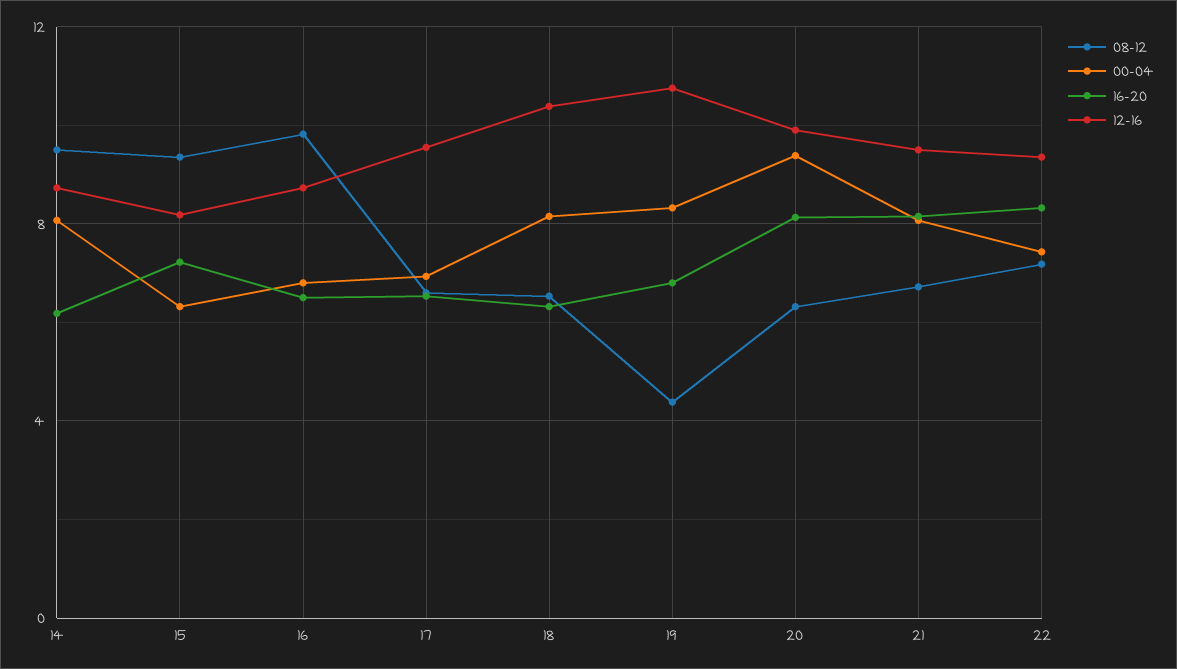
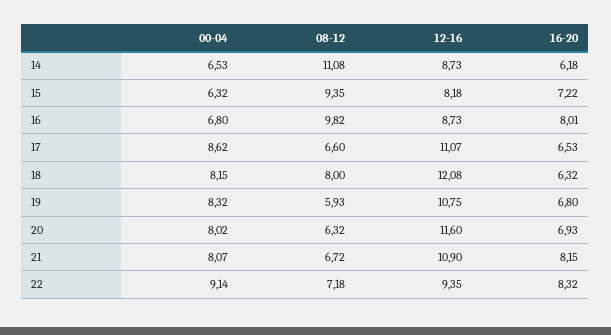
08-12, 14: 9.5 -> 11.08
00-04, 14: 8 -> 6.53
16-20, 16: 6.5 -> 8.01
00-04, 17: 7 -> 8.62
12-16, 17: 9.5 -> 11.07
08-12, 18: 6.5 -> 8
12-16, 18: 10.5 -> 12.08
08-12, 19: 4.5 -> 5.93
00-04, 20: 9.5 -> 8.02
16-20, 20: 8 -> 6.93
12-16, 20: 10 -> 11.6
12-16, 21: 9.5 -> 10.9
00-04, 22: 7.5 -> 9.14

